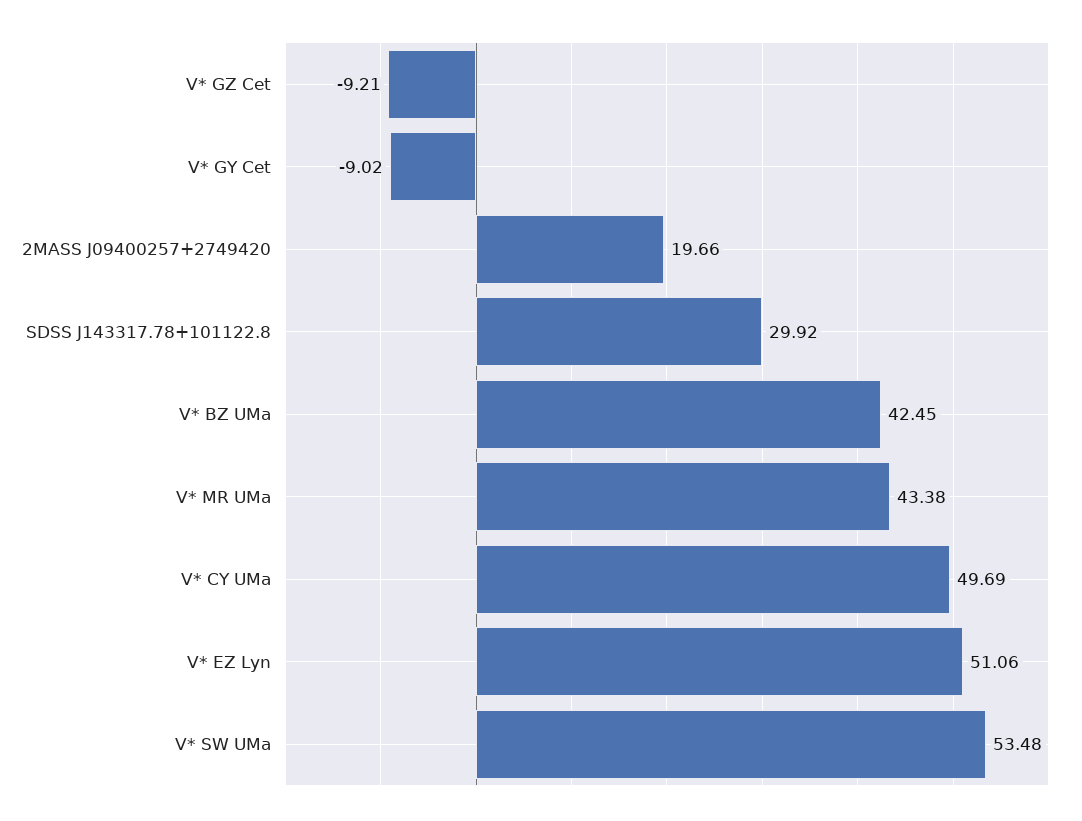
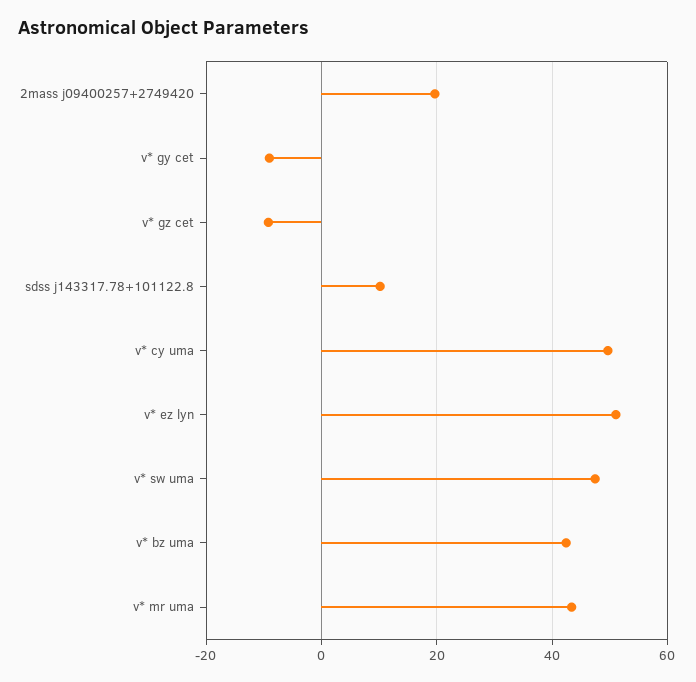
SDSS J143317.78+101122.8: 29.92 -> 10
V* SW UMa: 53.48 -> 48

